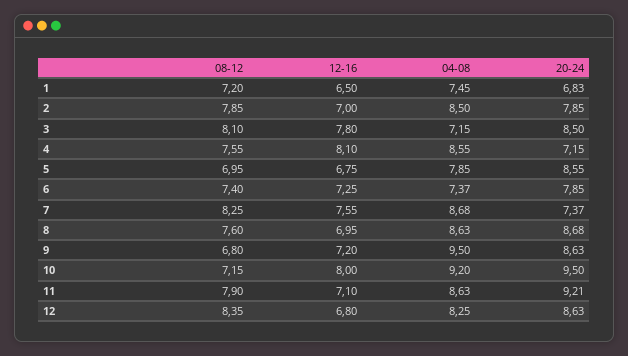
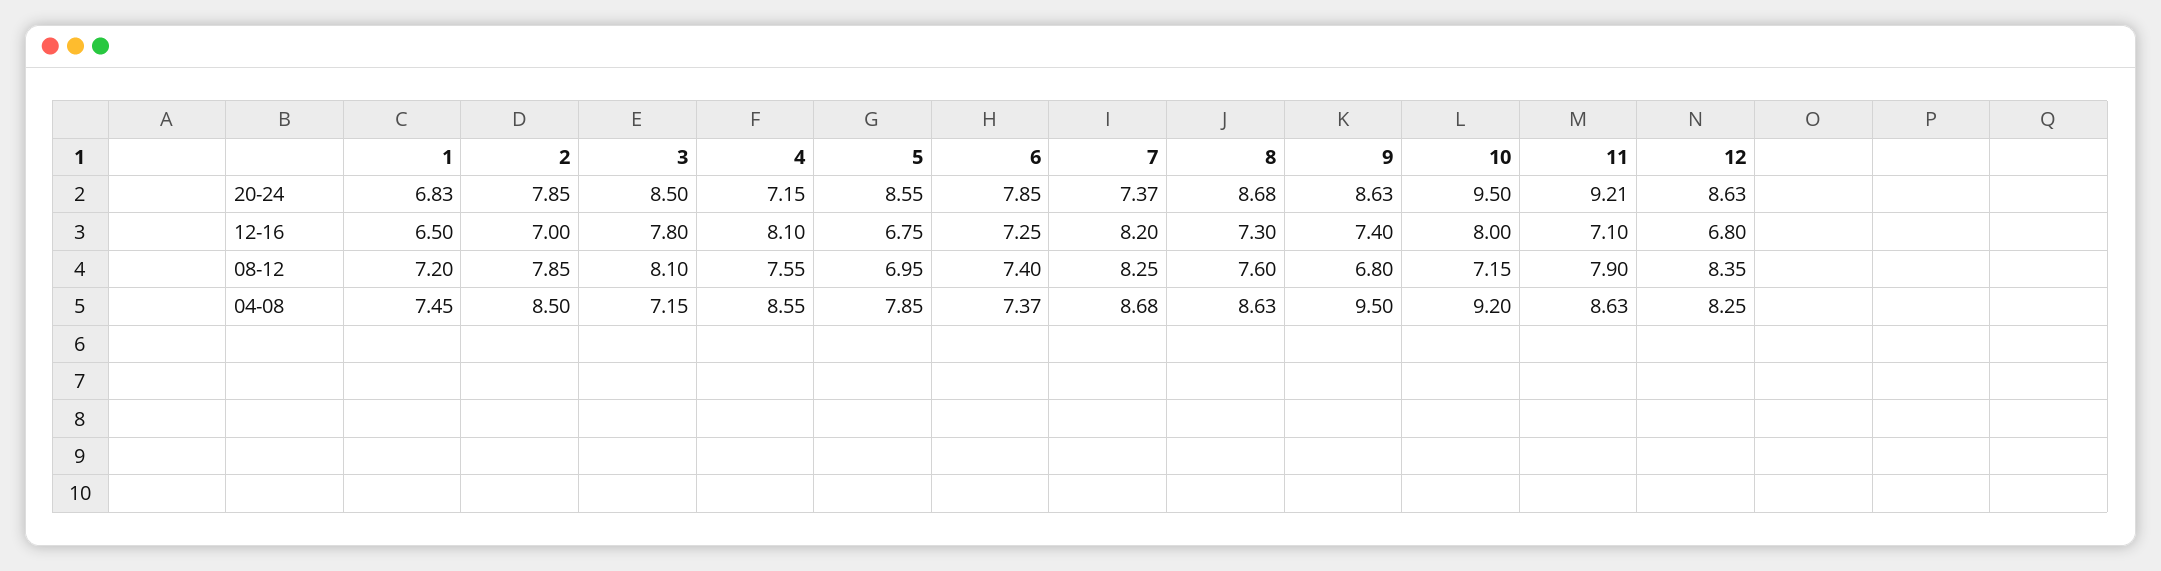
12-16, 7: 7.55 -> 8.2
12-16, 8: 6.95 -> 7.3
12-16, 9: 7.2 -> 7.4

